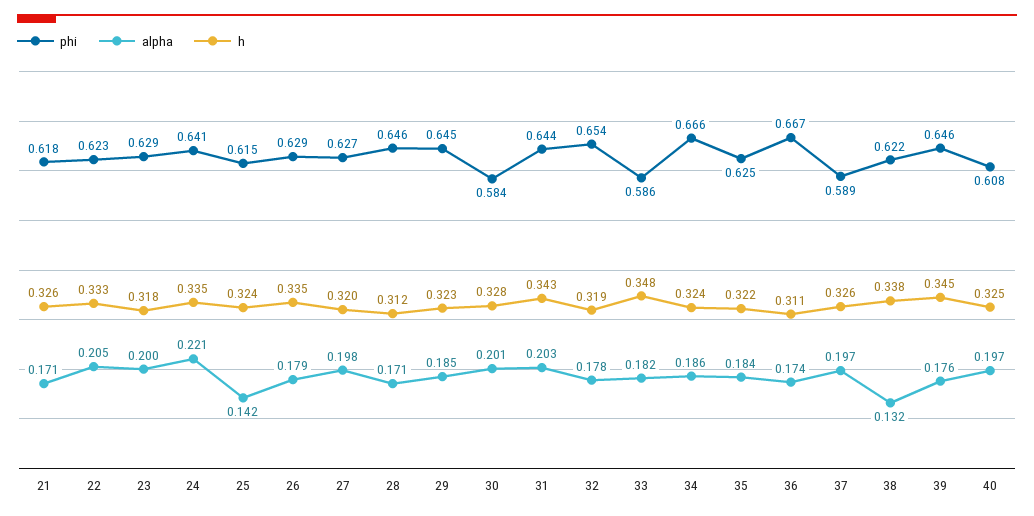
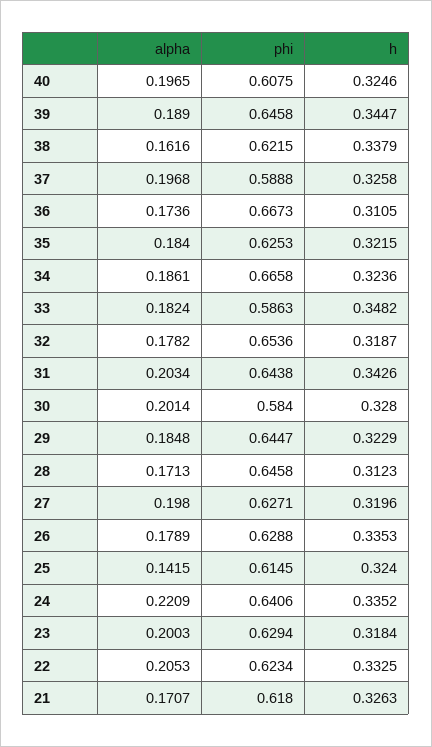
alpha, 38: 0.132 -> 0.1616
alpha, 39: 0.176 -> 0.189

